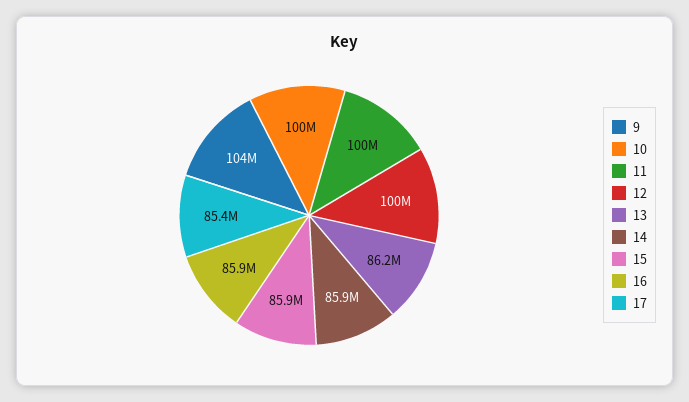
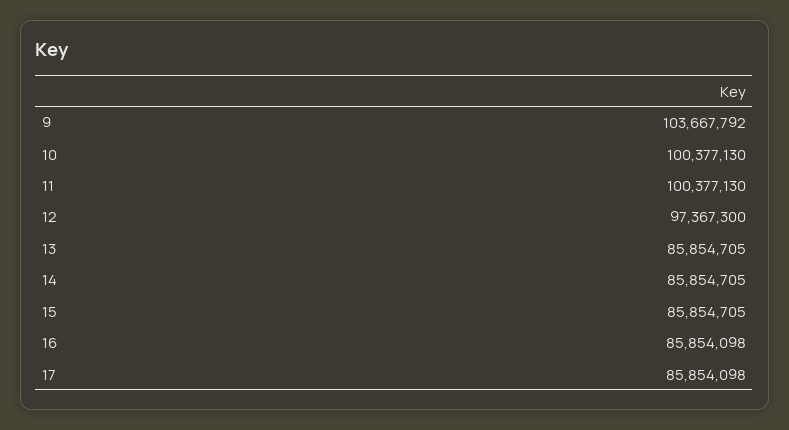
12: 100000000 -> 97367300
13: 86200000 -> 85854705
17: 85400000 -> 85854098

